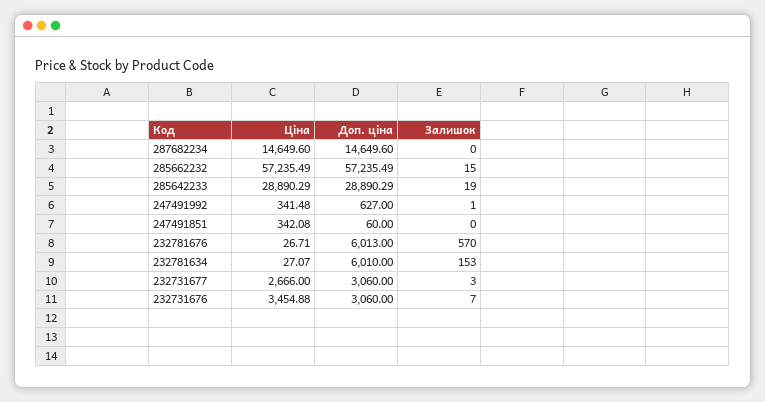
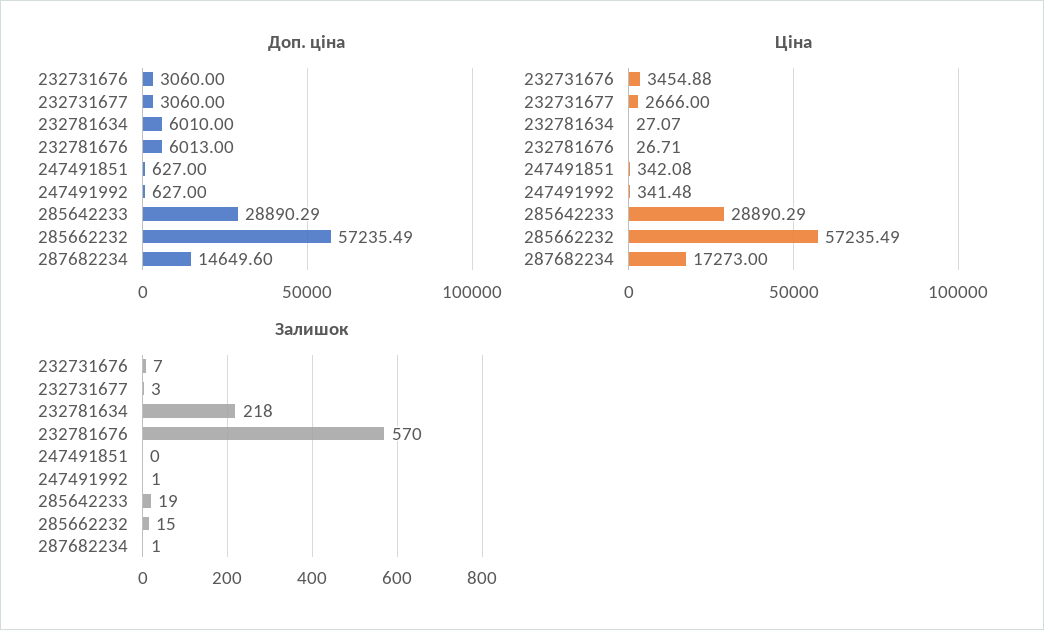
Ціна, 287682234: 14649.6 -> 17273
Залишок, 287682234: 0 -> 1
Доп. ціна, 247491851: 60 -> 627
Залишок, 232781634: 153 -> 218

